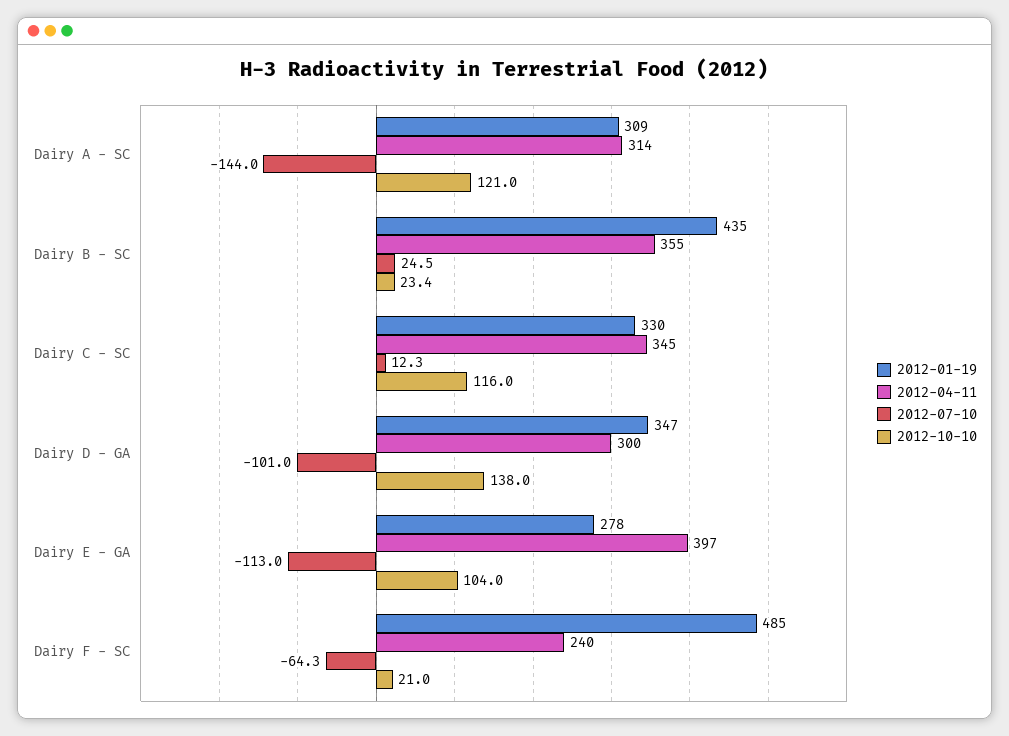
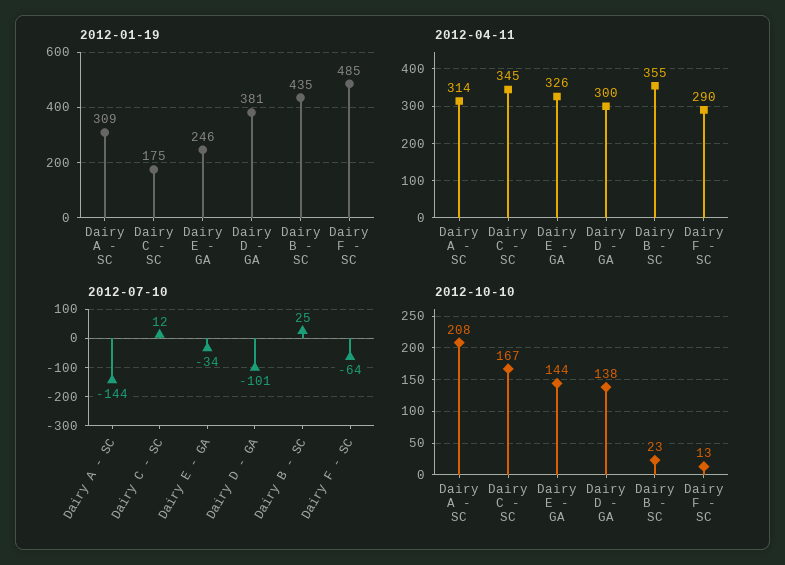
2012-10-10, Dairy A - SC: 121 -> 208
2012-01-19, Dairy C - SC: 330 -> 175
2012-10-10, Dairy C - SC: 116 -> 167
2012-01-19, Dairy D - GA: 347 -> 381
2012-01-19, Dairy E - GA: 278 -> 246
2012-04-11, Dairy E - GA: 397 -> 326
2012-07-10, Dairy E - GA: -113 -> -34
2012-10-10, Dairy E - GA: 104 -> 144
2012-04-11, Dairy F - SC: 240 -> 290
2012-10-10, Dairy F - SC: 21 -> 13

